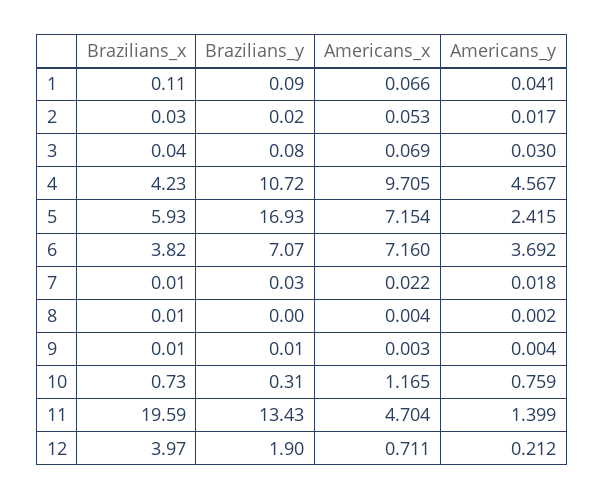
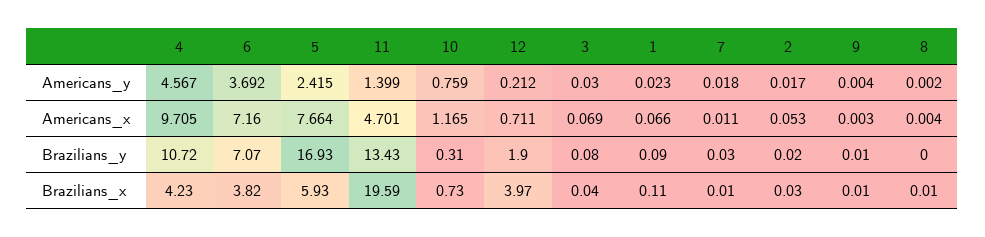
Americans_y, 1: 0.041 -> 0.023
Americans_x, 5: 7.154 -> 7.664
Americans_x, 7: 0.022 -> 0.011
Americans_x, 11: 4.704 -> 4.701

